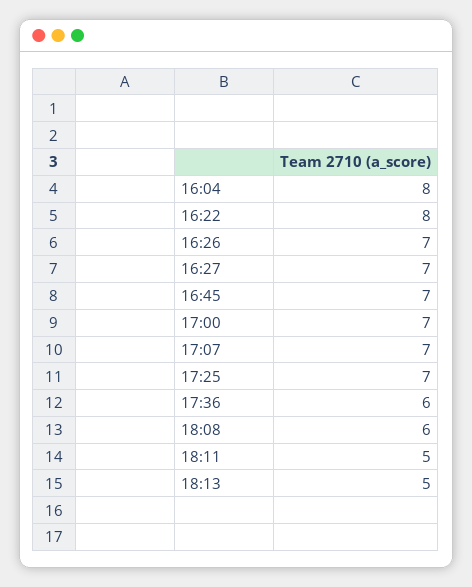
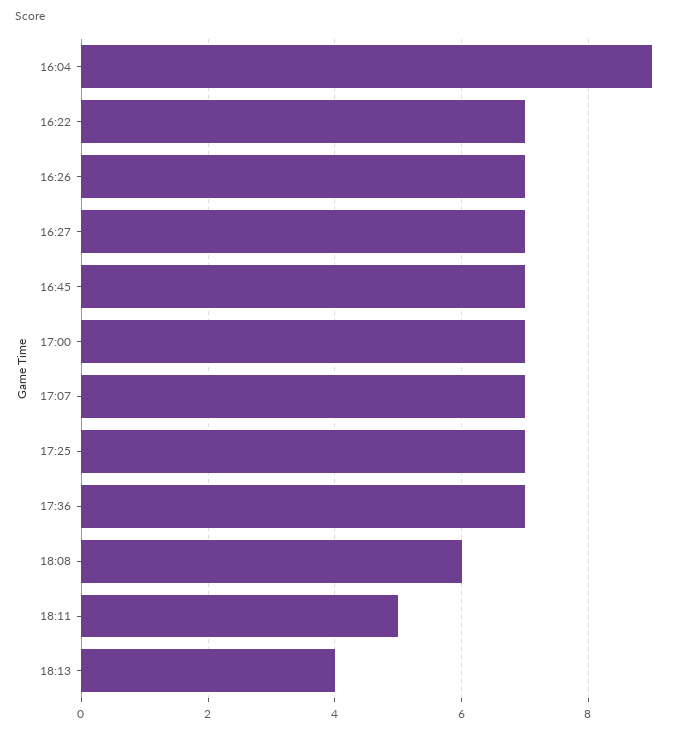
16:04: 8 -> 9
16:22: 8 -> 7
17:36: 6 -> 7
18:13: 5 -> 4

